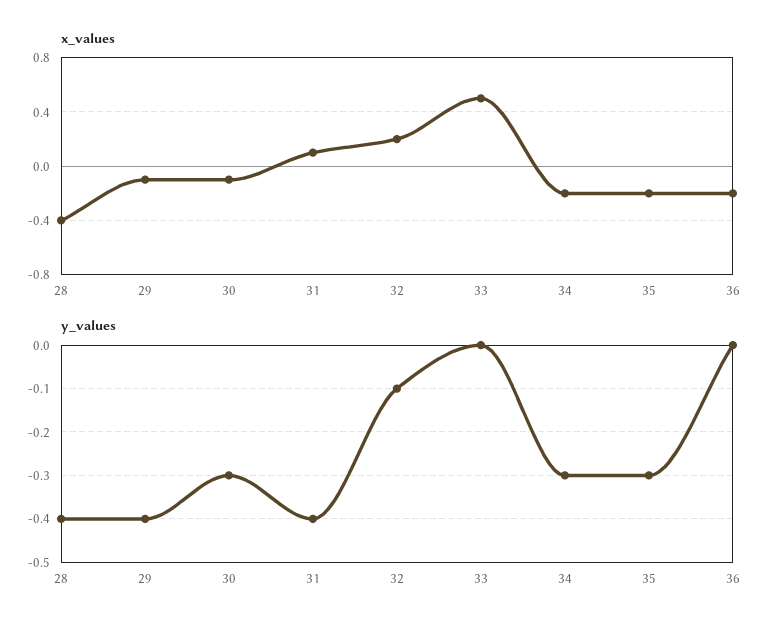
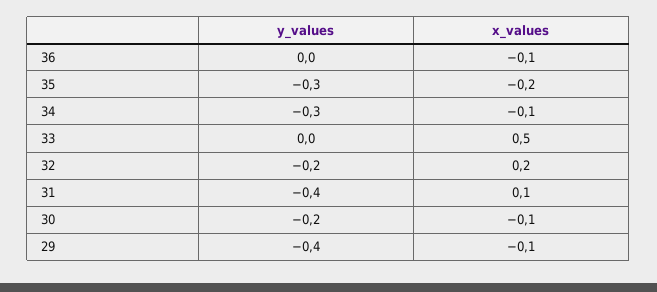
x_values, 28: -0.4 -> none
x_values, 34: -0.2 -> -0.1
x_values, 36: -0.2 -> -0.1
y_values, 28: -0.4 -> none
y_values, 30: -0.3 -> -0.2
y_values, 32: -0.1 -> -0.2

